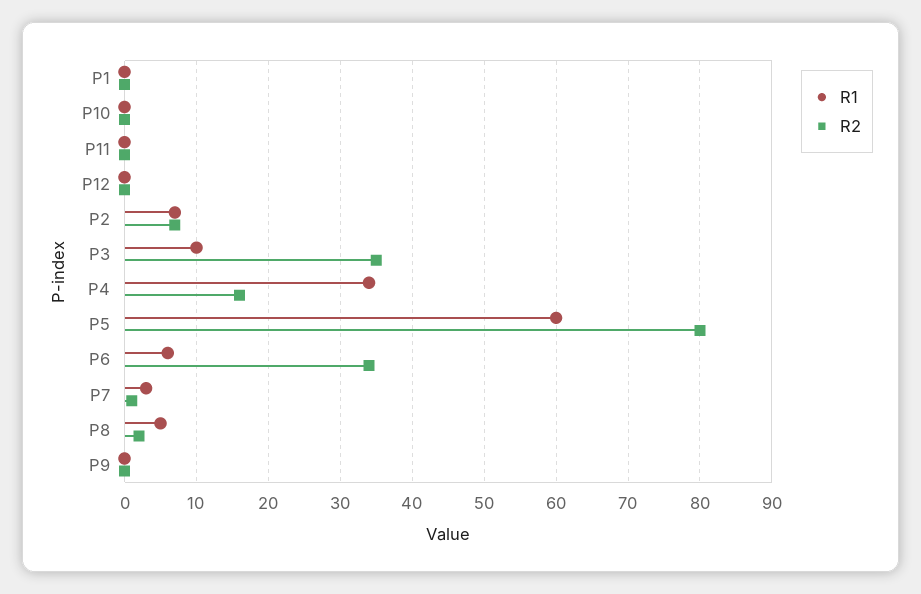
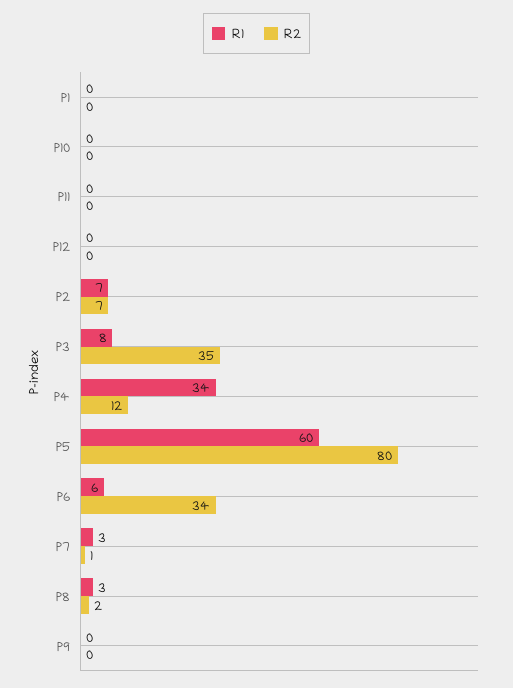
R1, P3: 10 -> 8
R2, P4: 16 -> 12
R1, P8: 5 -> 3

